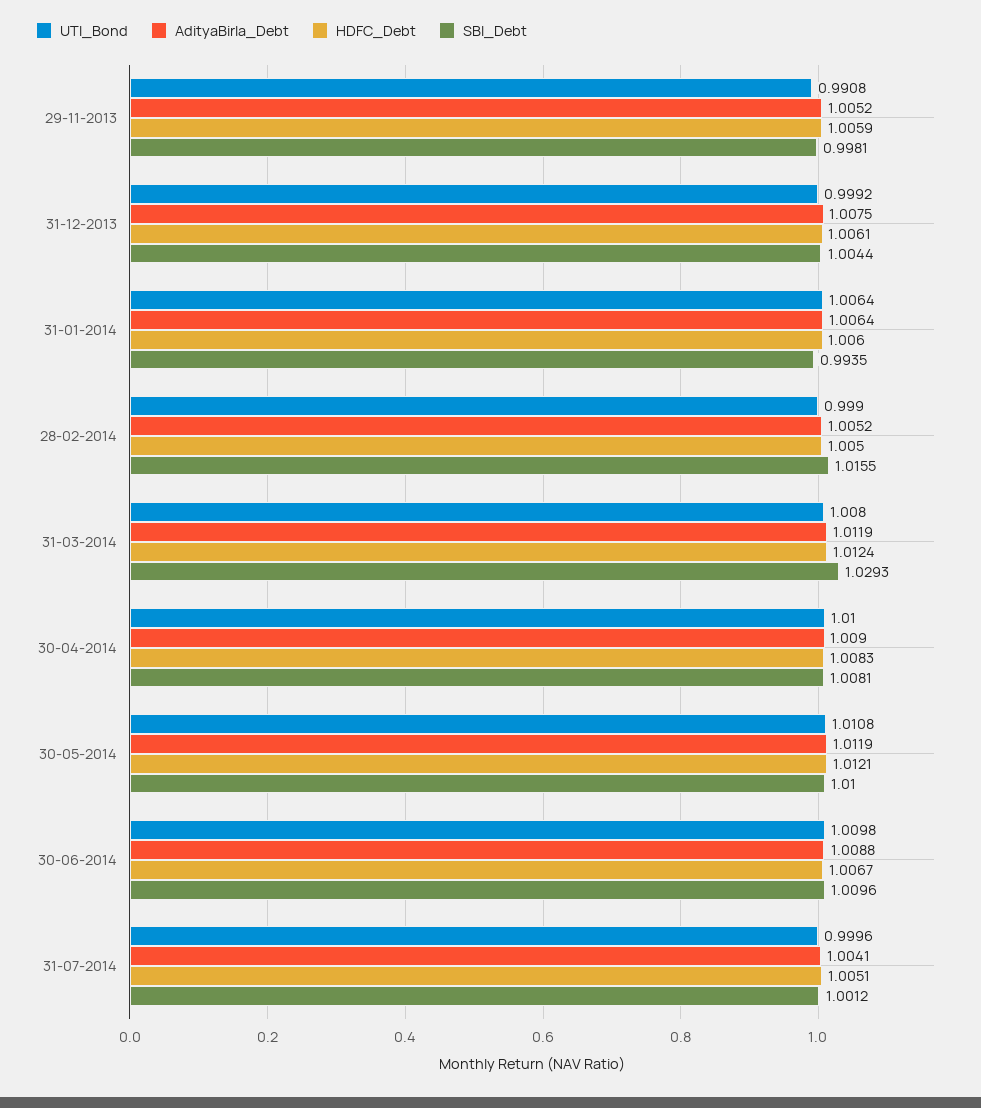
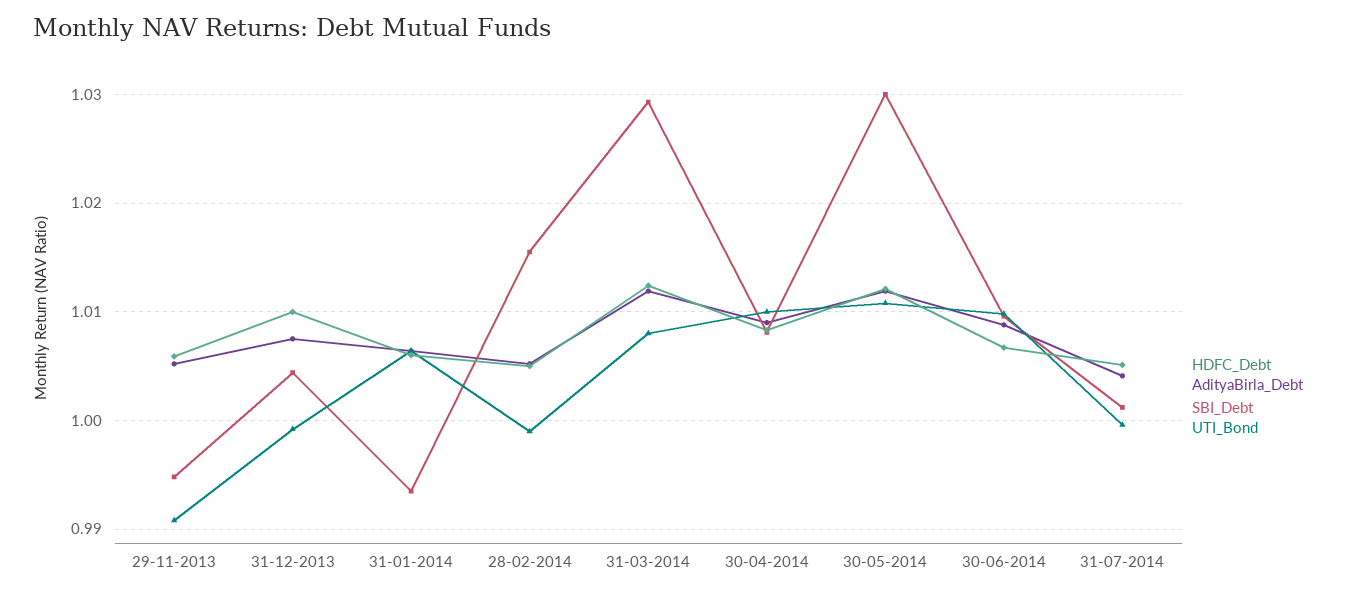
SBI_Debt, 29-11-2013: 0.9981 -> 0.995
HDFC_Debt, 31-12-2013: 1.0061 -> 1.01
SBI_Debt, 30-05-2014: 1.01 -> 1.03

